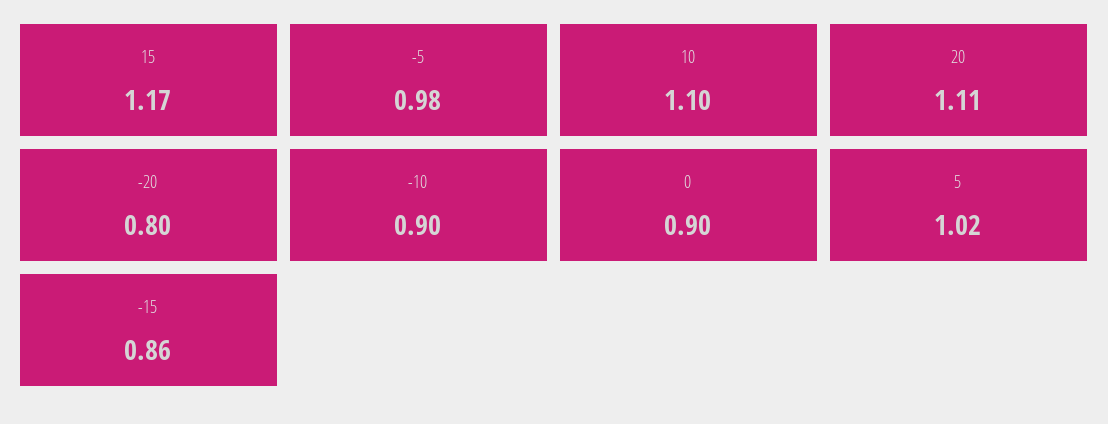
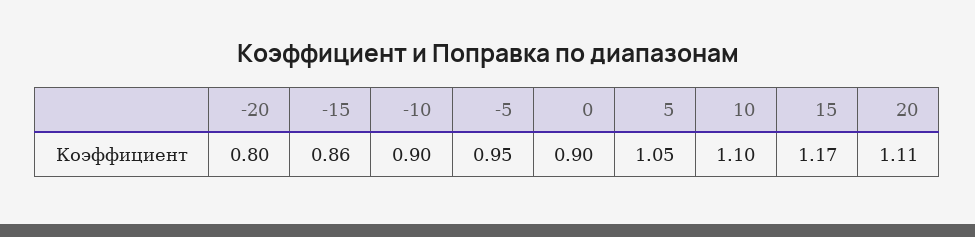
-5: 0.98 -> 0.95
5: 1.02 -> 1.05

